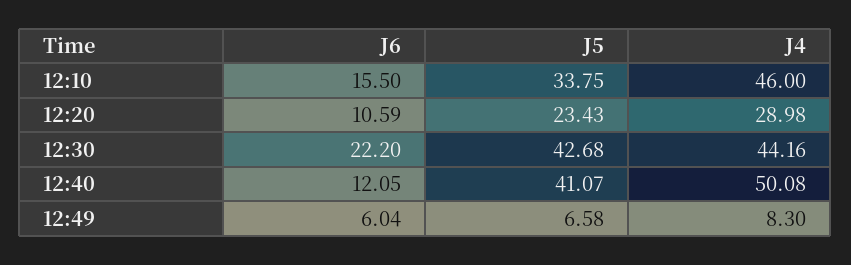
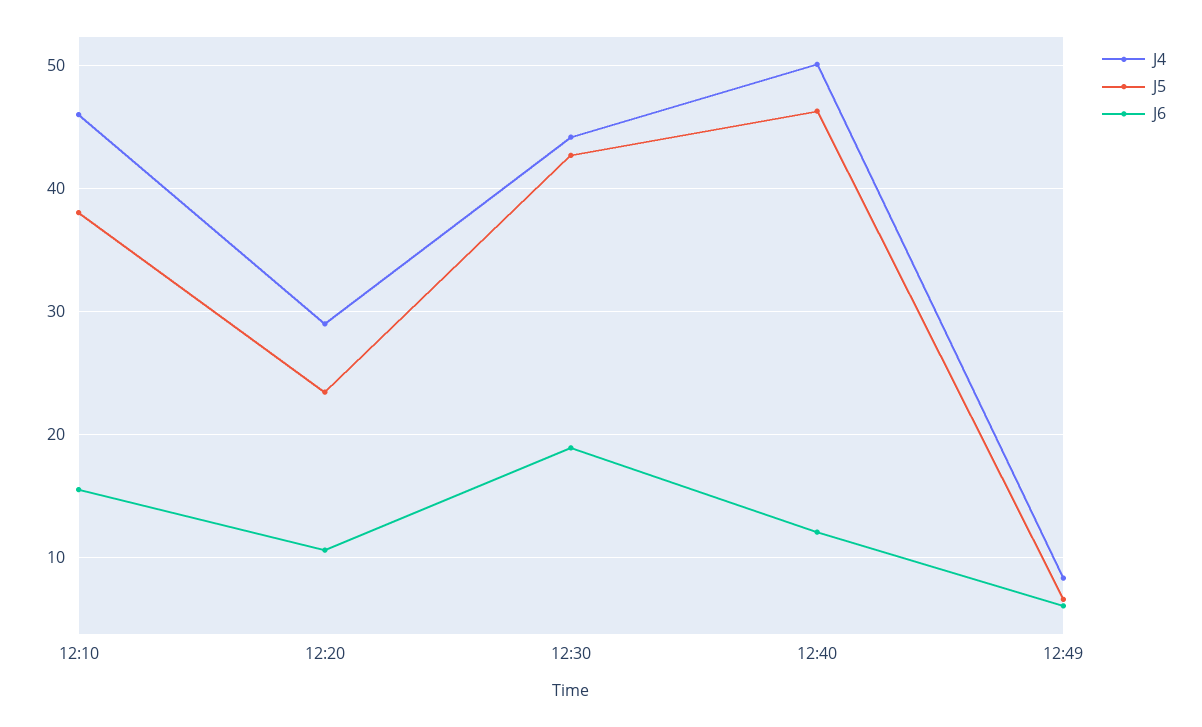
J5, 12:10: 33.75 -> 38
J6, 12:30: 22.2 -> 19
J5, 12:40: 41.07 -> 46

